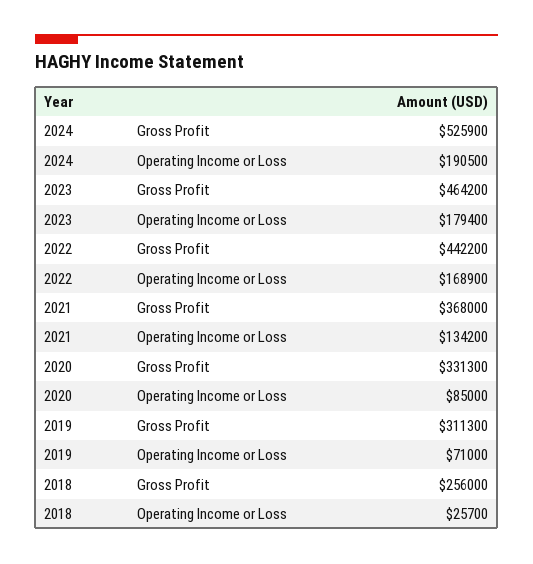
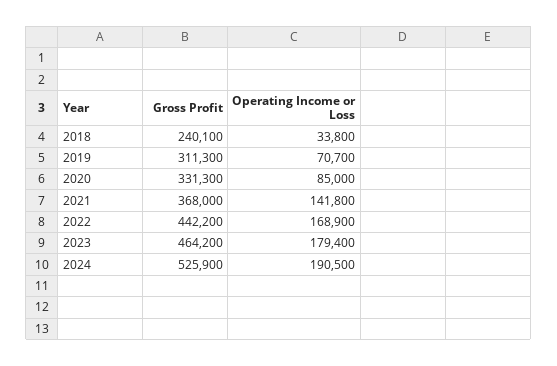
2021, Operating Income or Loss: 134200 -> 141800
2019, Operating Income or Loss: 71000 -> 70700
2018, Gross Profit: 256000 -> 240100
2018, Operating Income or Loss: 25700 -> 33800

